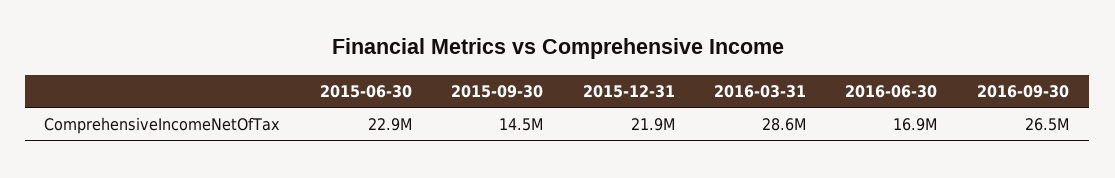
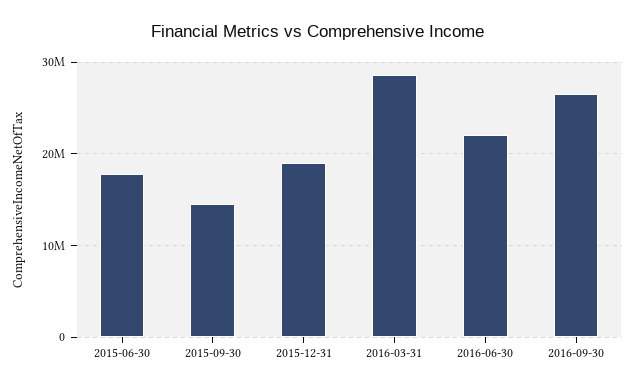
2015-06-30: 22900000 -> 18000000
2015-12-31: 21900000 -> 19000000
2016-06-30: 16900000 -> 22000000

